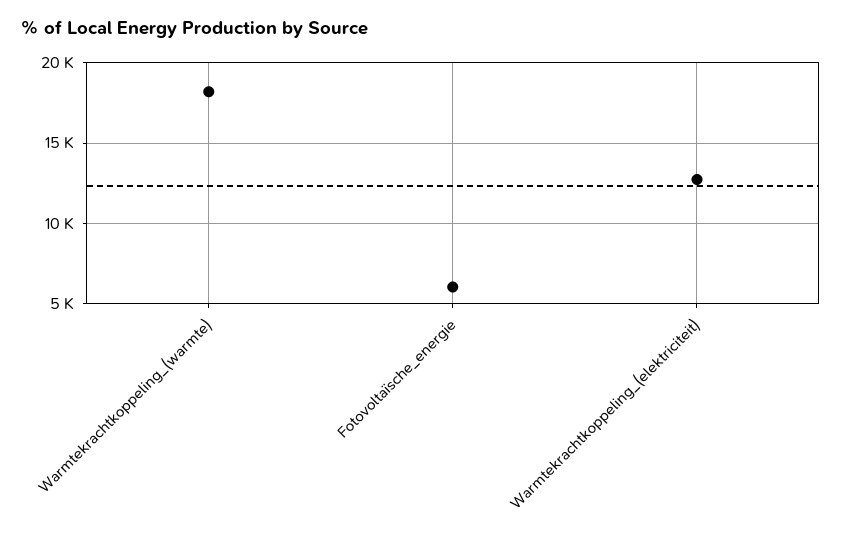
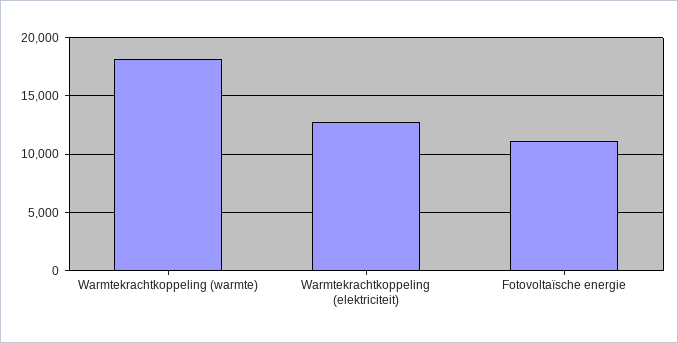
Fotovoltaïsche_energie: 6000 -> 11000

